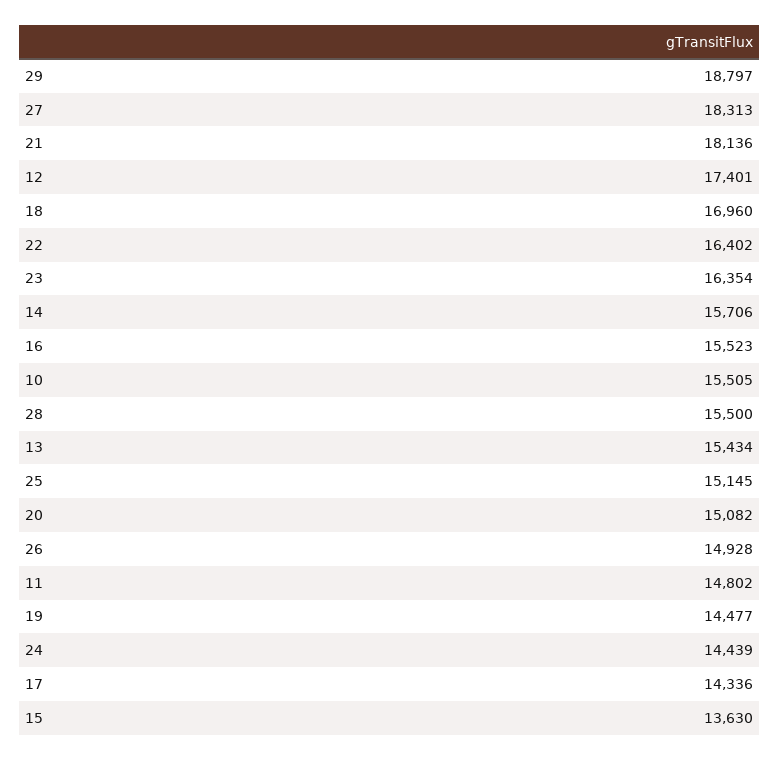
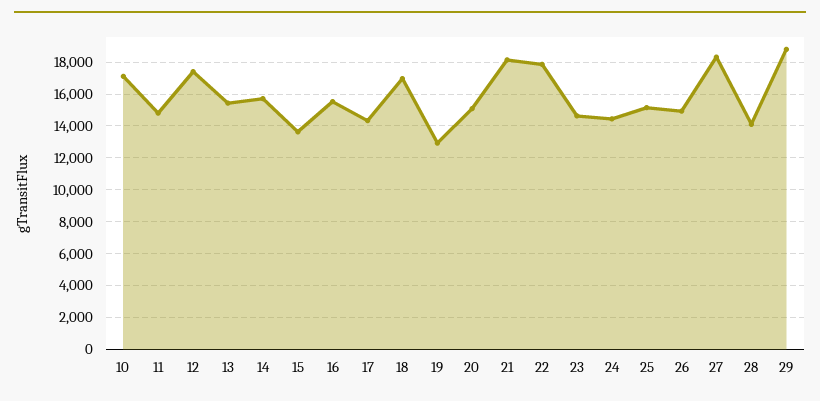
22: 16402 -> 18000
23: 16354 -> 14500
10: 15505 -> 17000
28: 15500 -> 14000
19: 14477 -> 13000

